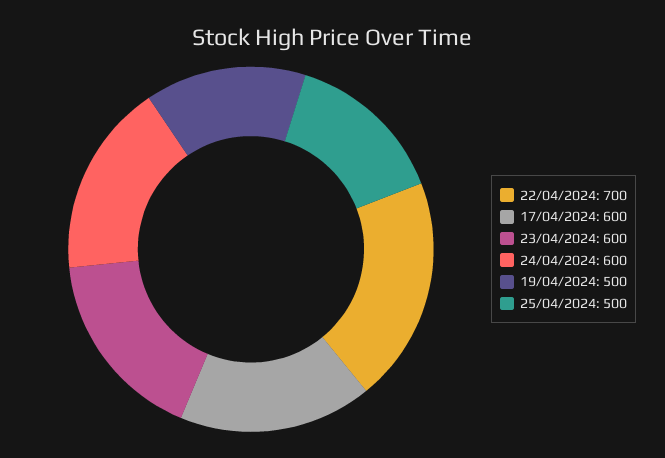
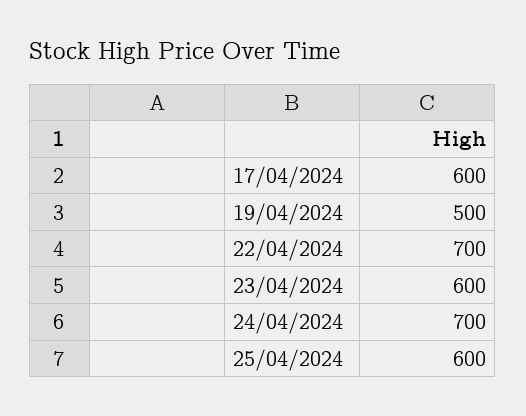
24/04/2024: 600 -> 700
25/04/2024: 500 -> 600

